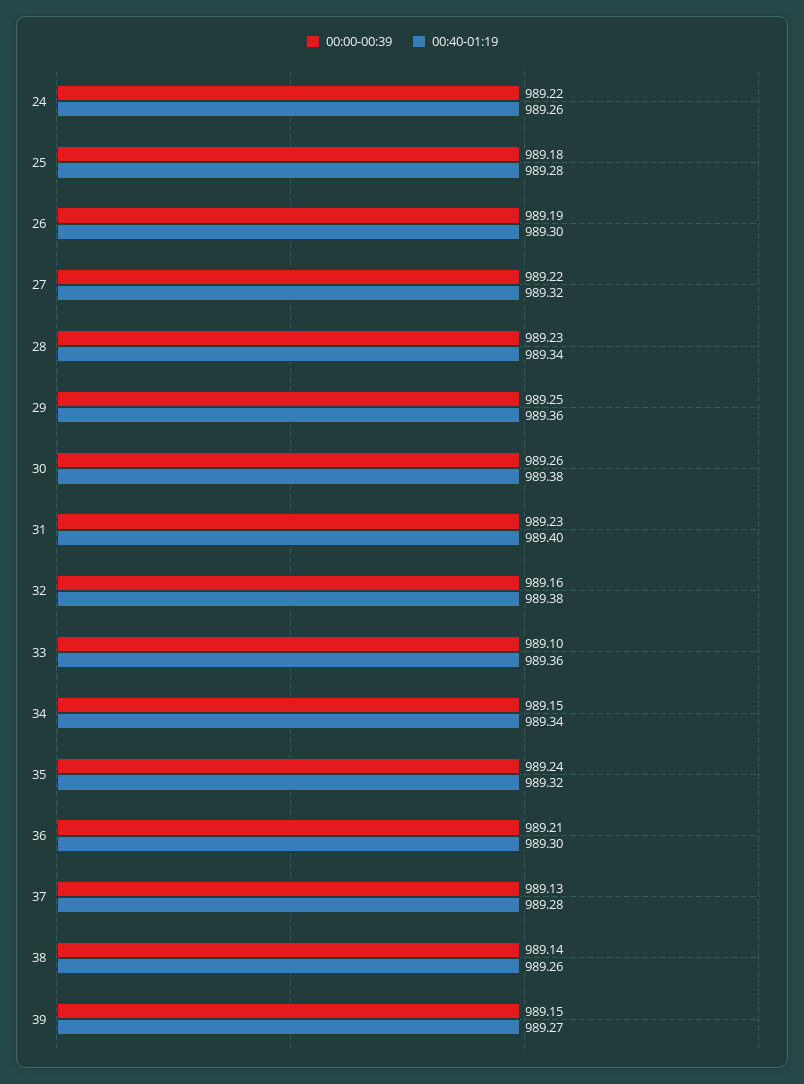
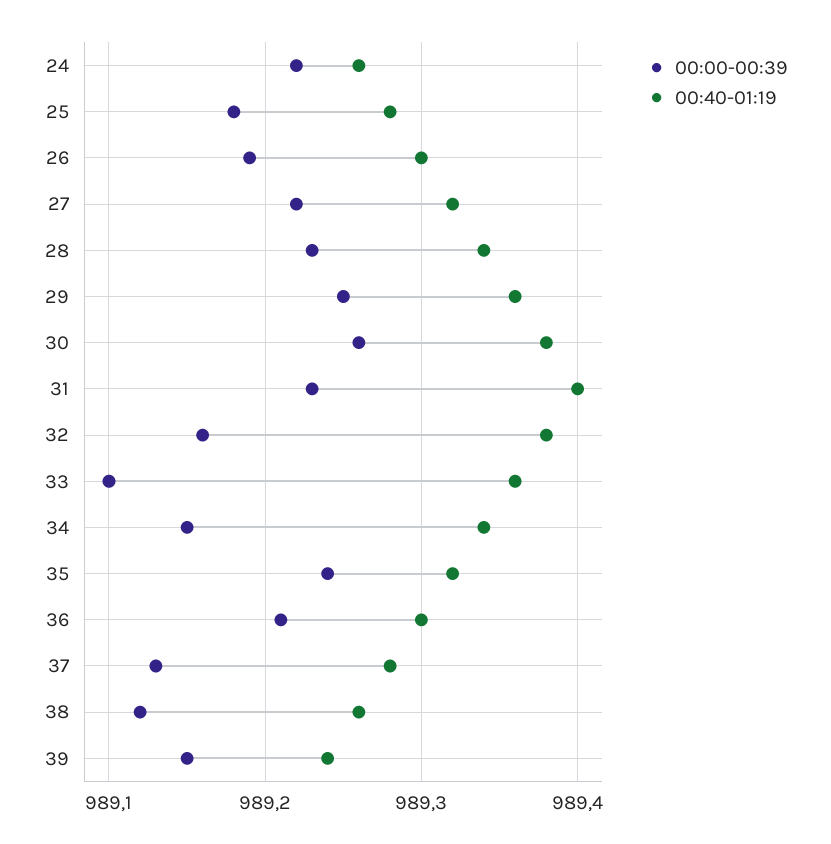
00:00-00:39, 38: 989.14 -> 989.12
00:40-01:19, 39: 989.27 -> 989.24

